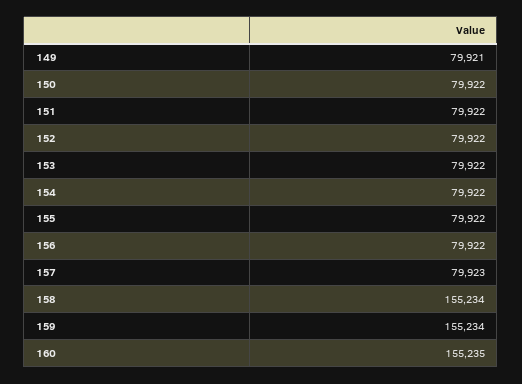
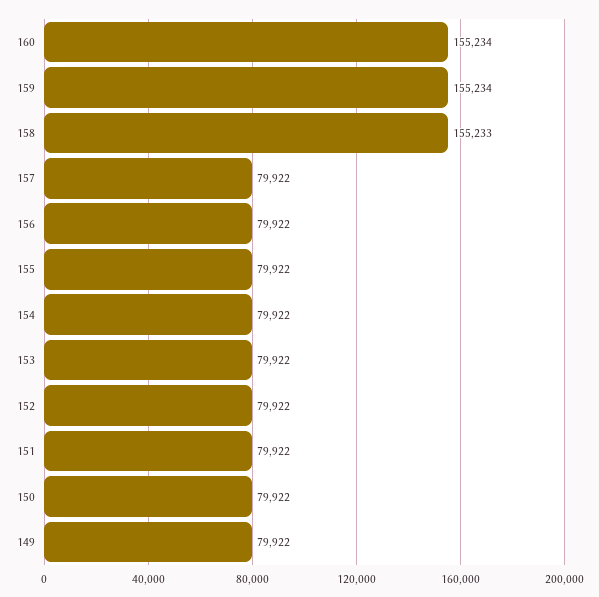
149: 79921 -> 79922
157: 79923 -> 79922
158: 155234 -> 155233
160: 155235 -> 155234

